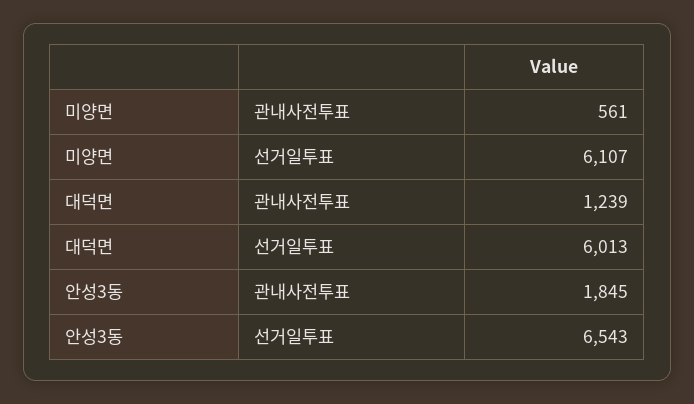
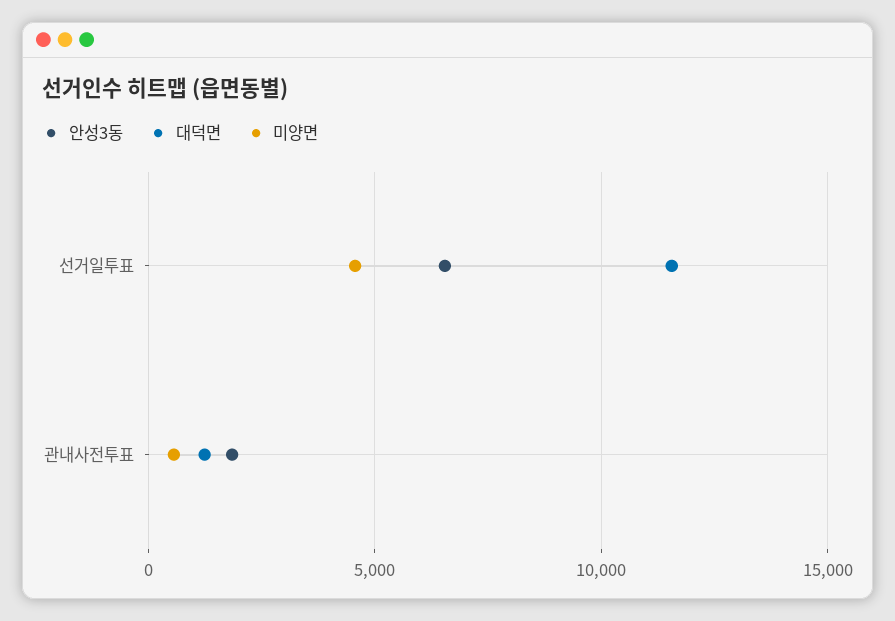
미양면, 선거일투표: 6107 -> 4500
대덕면, 선거일투표: 6013 -> 11500

